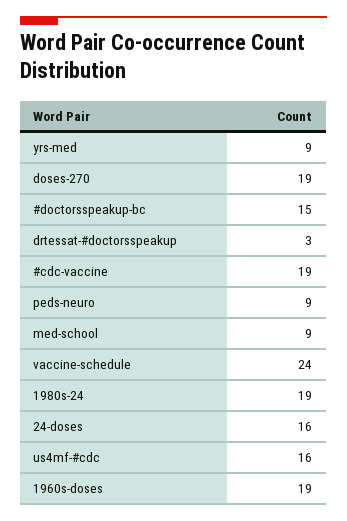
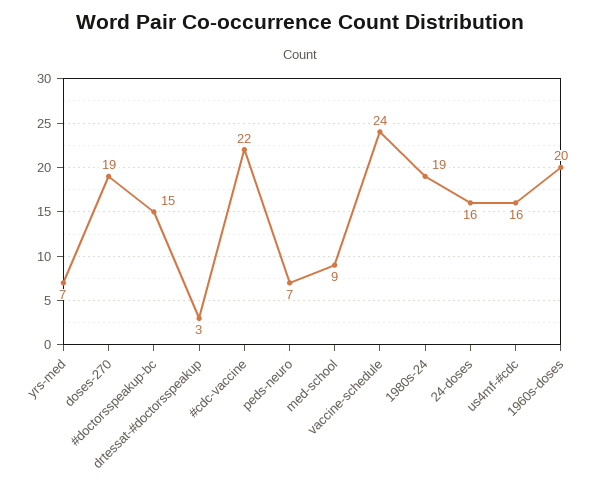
yrs-med: 9 -> 7
#cdc-vaccine: 19 -> 22
peds-neuro: 9 -> 7
1960s-doses: 19 -> 20

